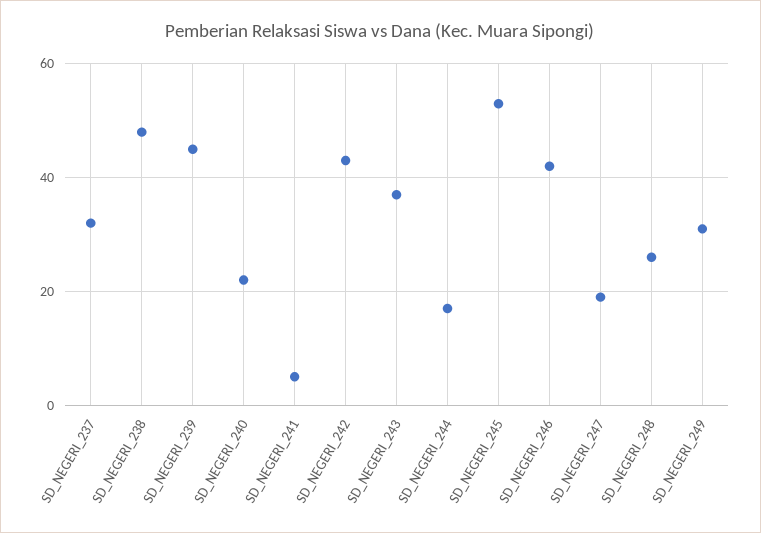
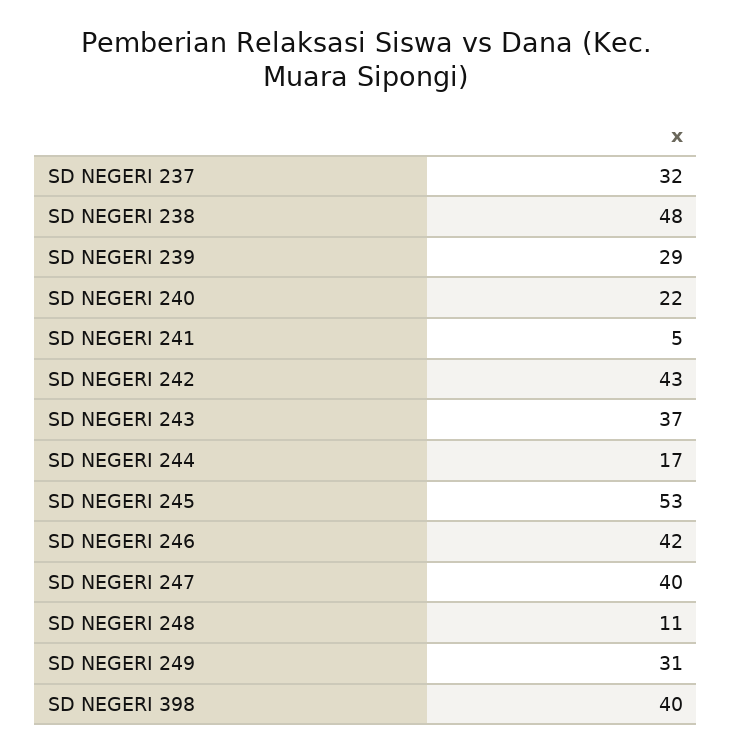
SD_NEGERI_239: 45 -> 29
SD_NEGERI_247: 20 -> 40
SD_NEGERI_248: 25 -> 11
SD NEGERI 398: none -> 40

